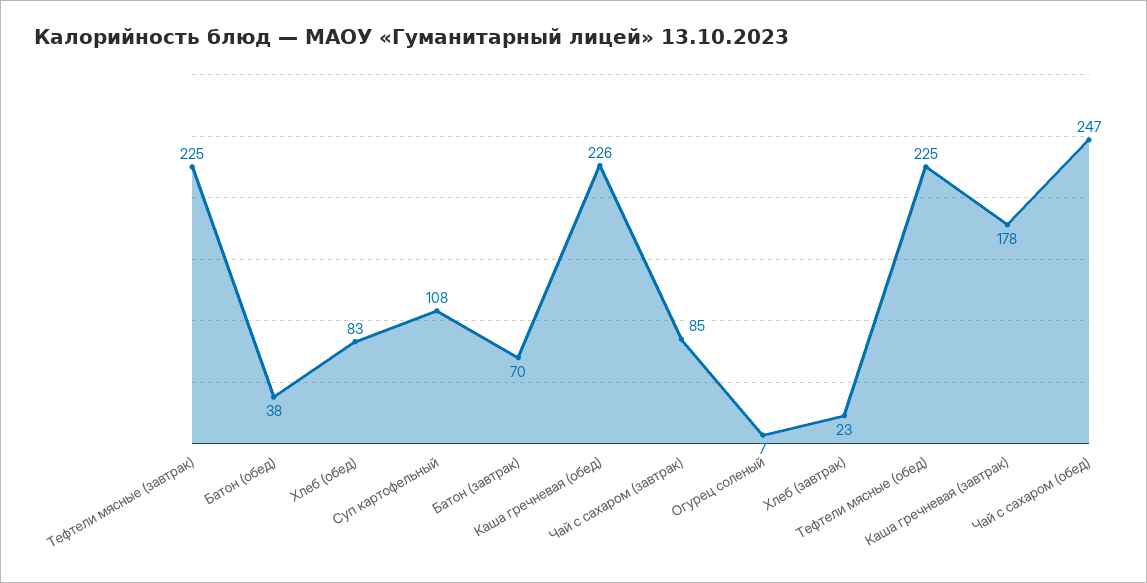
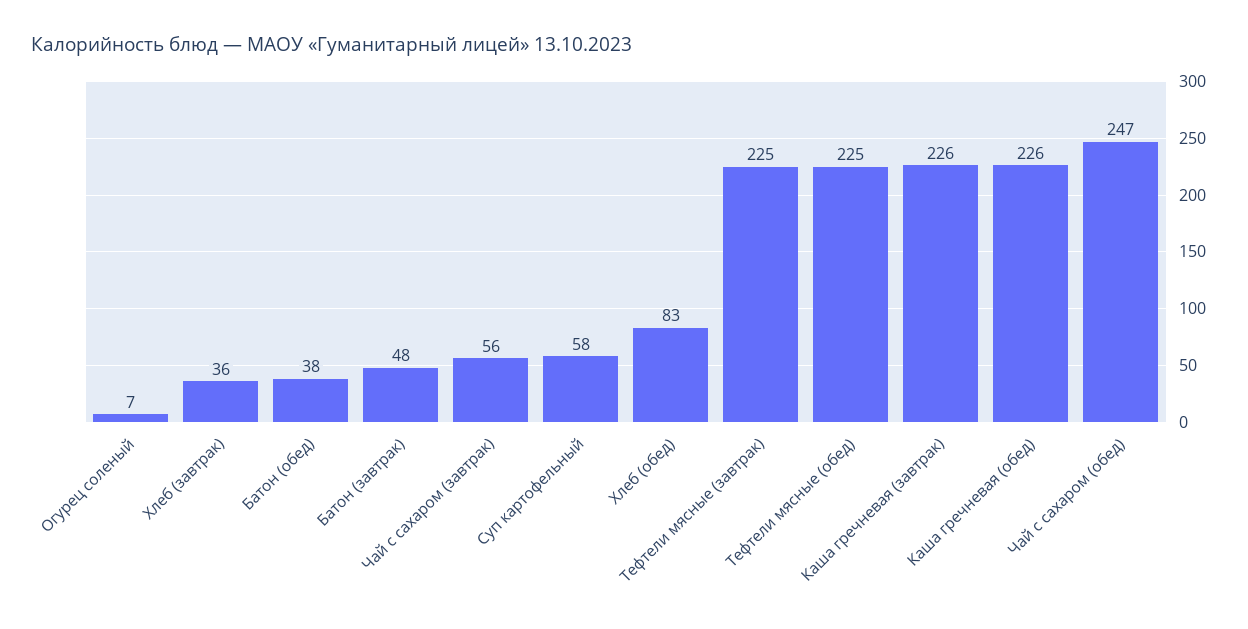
Суп картофельный: 108 -> 58
Батон (завтрак): 70 -> 48
Чай с сахаром (завтрак): 85 -> 56
Хлеб (завтрак): 23 -> 36
Каша гречневая (завтрак): 178 -> 226

